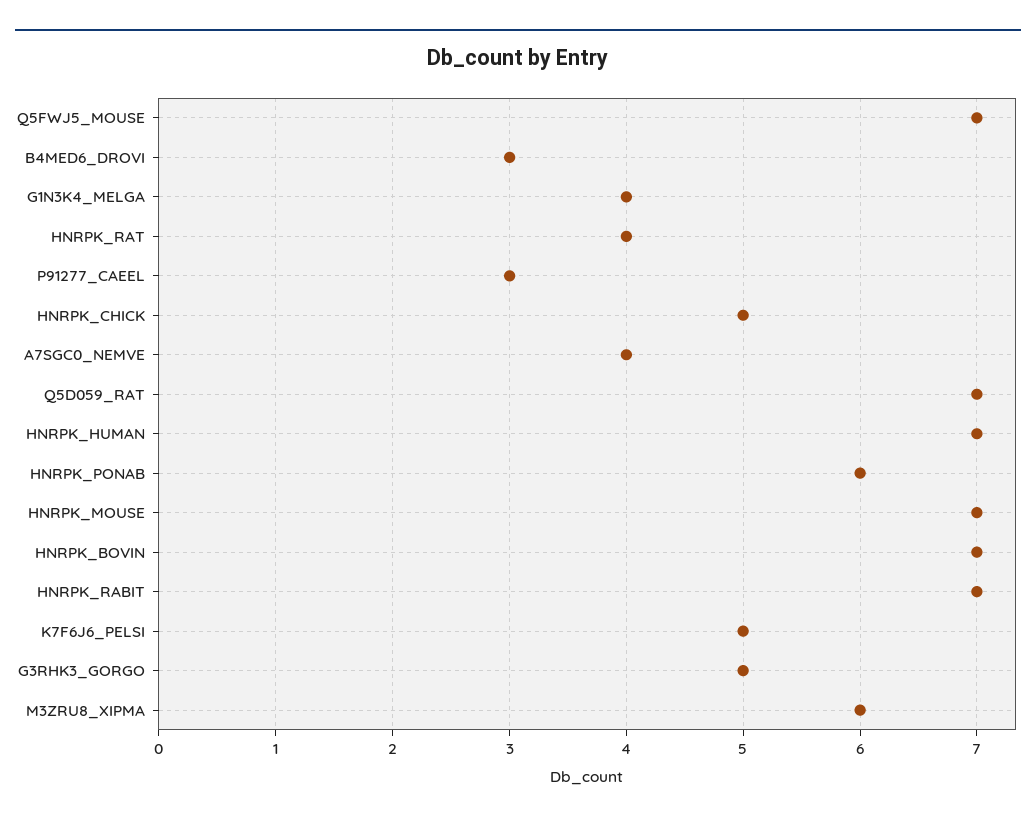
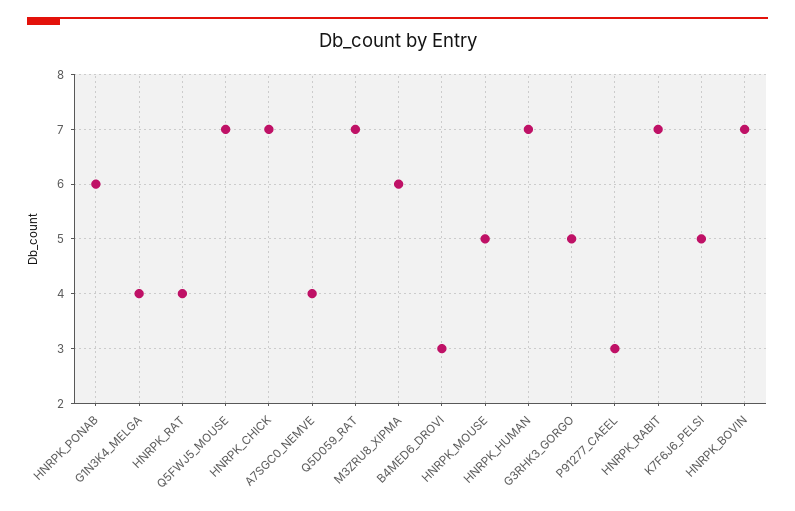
HNRPK_CHICK: 5 -> 7
HNRPK_MOUSE: 7 -> 5

